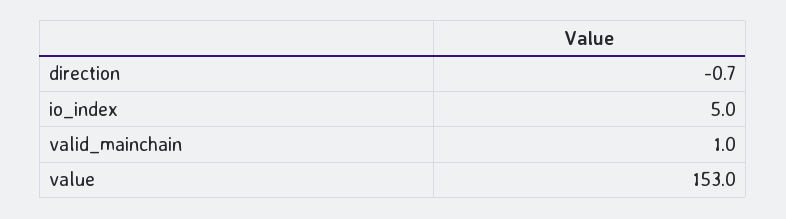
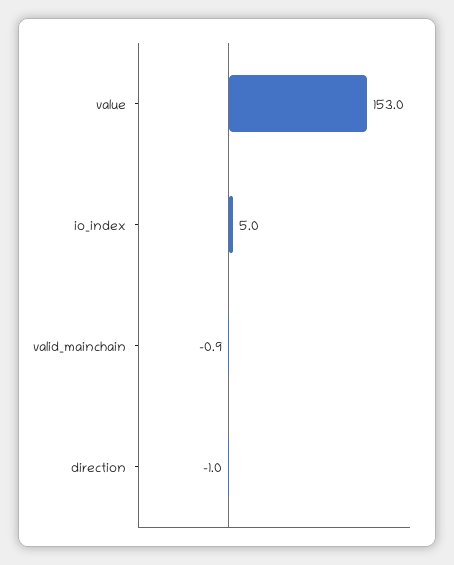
direction: -0.7 -> -1
valid_mainchain: 1 -> -0.9

